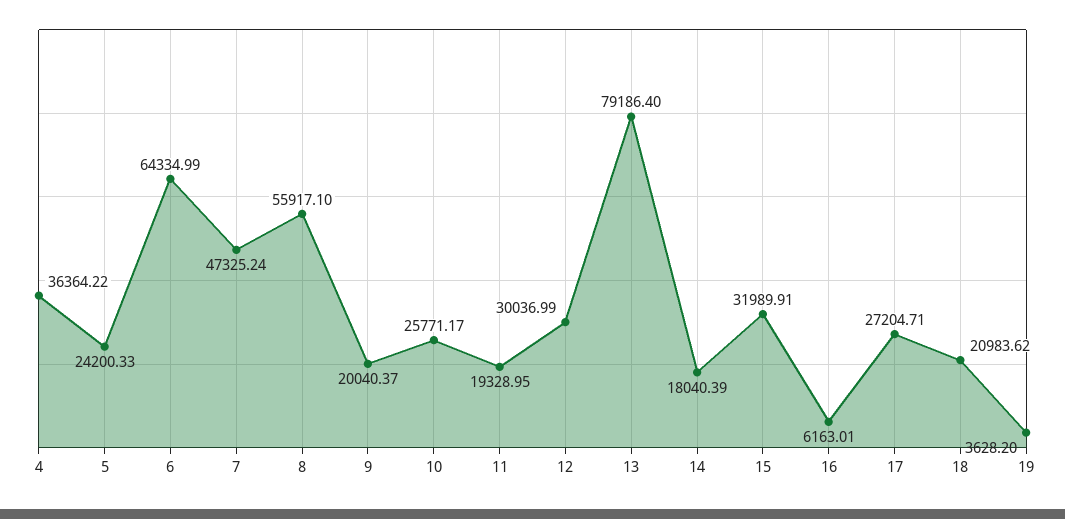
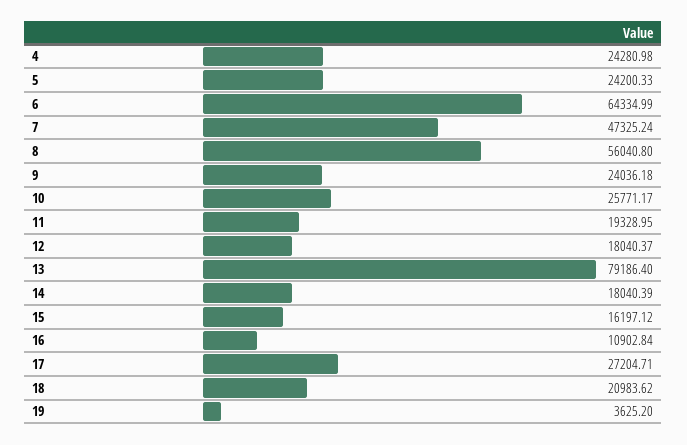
4: 36364.22 -> 24280.98
8: 55917.1 -> 56040.8
9: 20040.37 -> 24036.18
12: 30036.99 -> 18040.37
15: 31989.91 -> 16197.12
16: 6163.01 -> 10902.84
19: 3628.2 -> 3625.2

